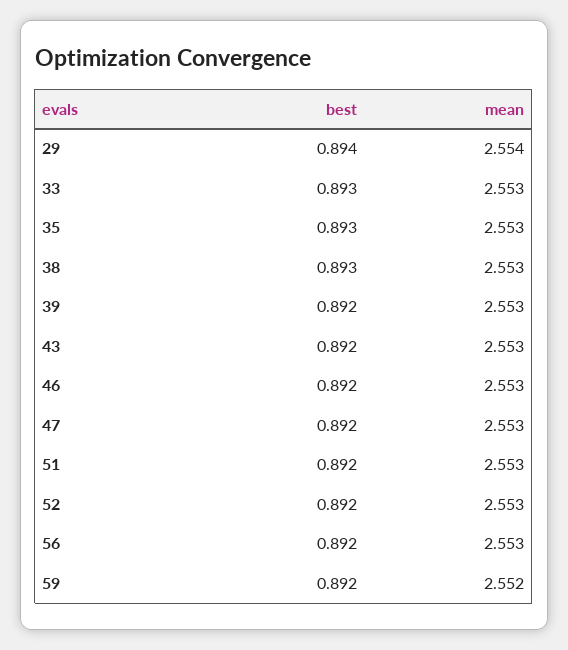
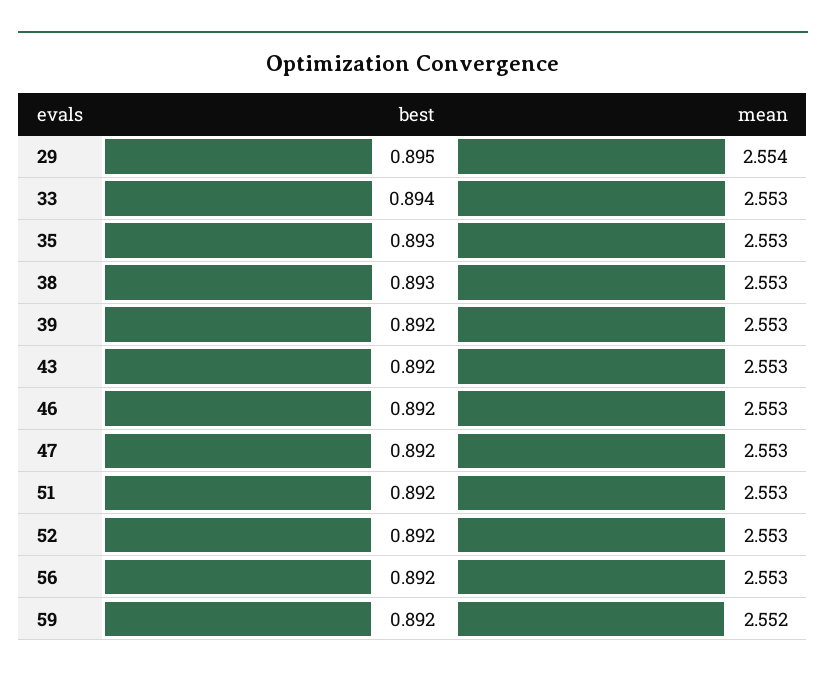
best, 29: 0.894 -> 0.895
best, 33: 0.893 -> 0.894

